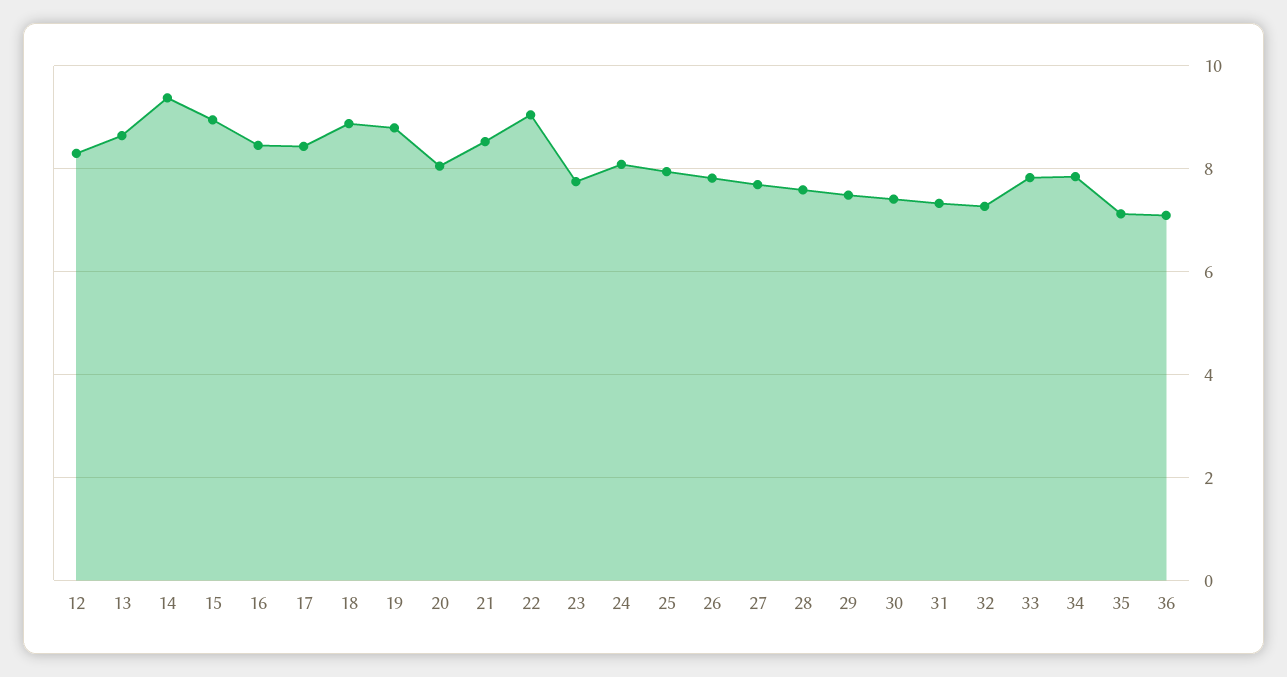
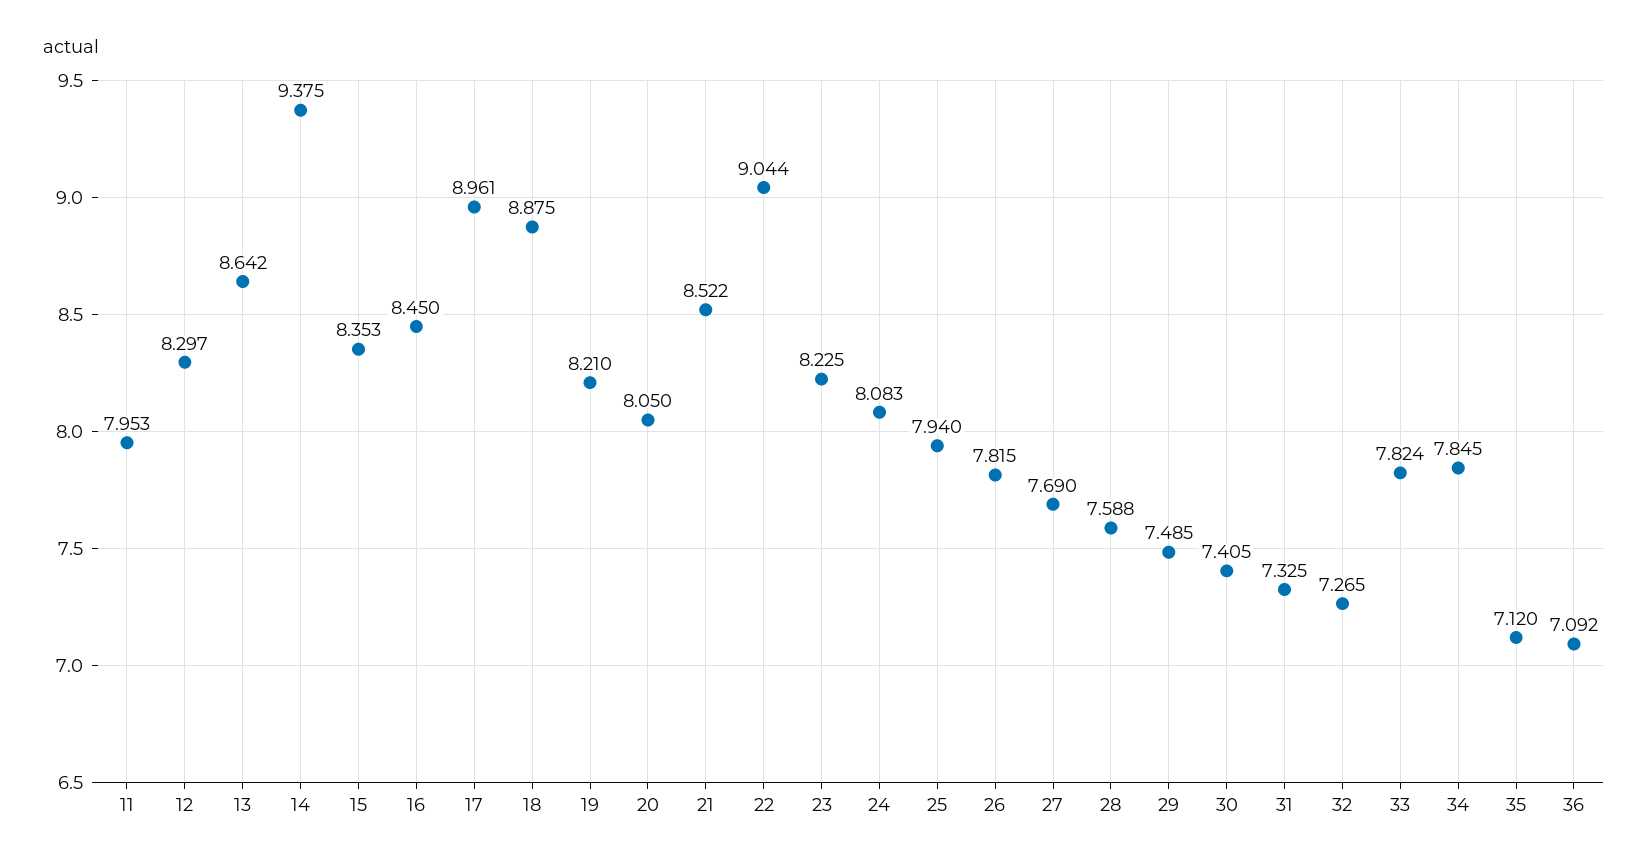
15: 9 -> 8.353
17: 8.4 -> 8.961
19: 8.8 -> 8.21
23: 7.8 -> 8.225
11: none -> 7.953

